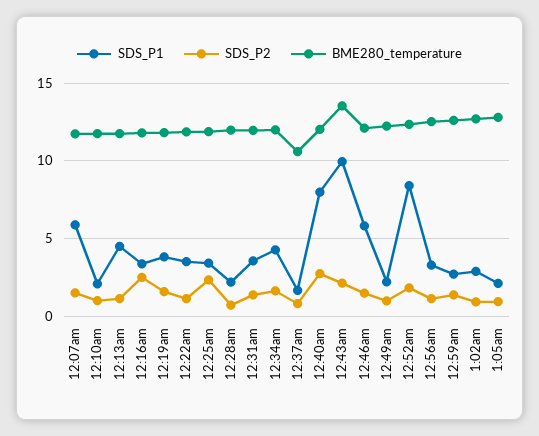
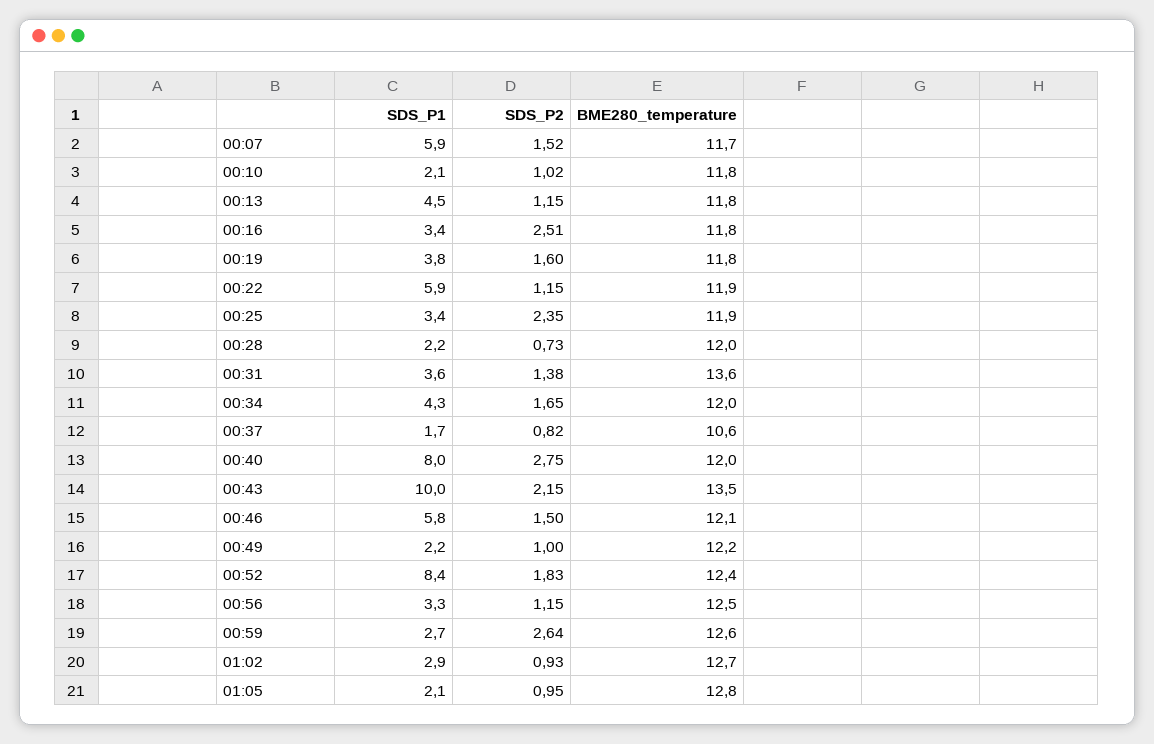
SDS_P1, 12:22am: 3.5 -> 5.9
BME280_temperature, 12:31am: 12 -> 13.6
SDS_P2, 12:59am: 1.5 -> 2.64

